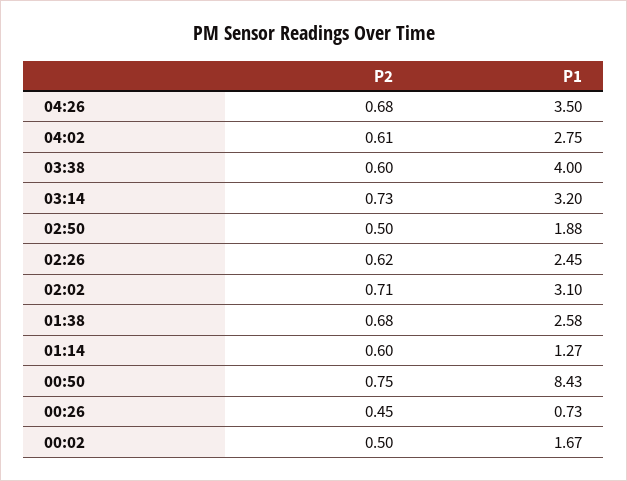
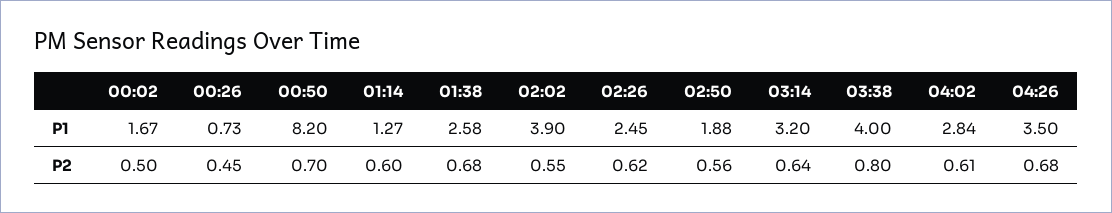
P1, 04:02: 2.75 -> 2.84
P2, 03:38: 0.6 -> 0.8
P2, 03:14: 0.73 -> 0.64
P2, 02:50: 0.5 -> 0.56
P2, 02:02: 0.71 -> 0.55
P1, 02:02: 3.1 -> 3.9
P2, 00:50: 0.75 -> 0.7
P1, 00:50: 8.43 -> 8.2

